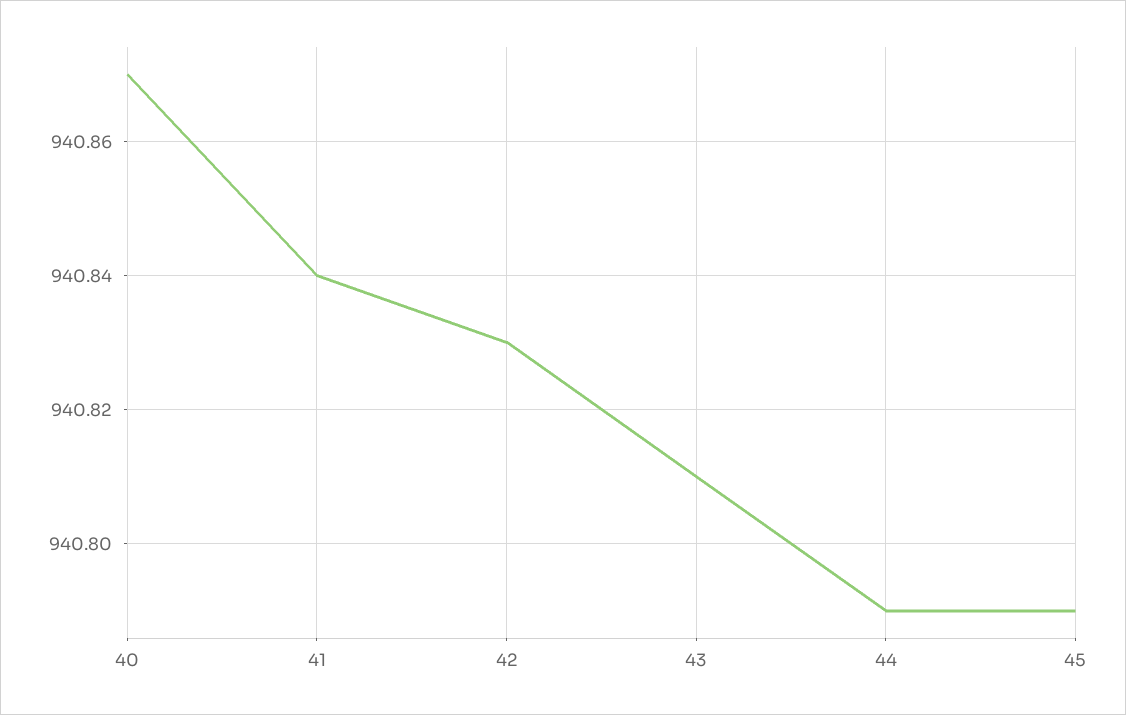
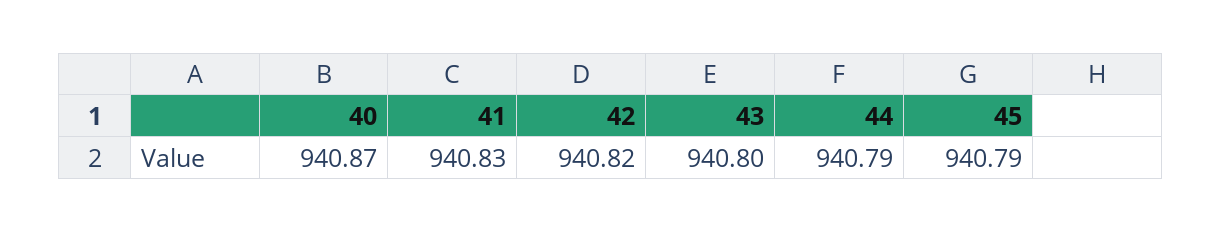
41: 940.84 -> 940.83
42: 940.83 -> 940.82
43: 940.81 -> 940.8

